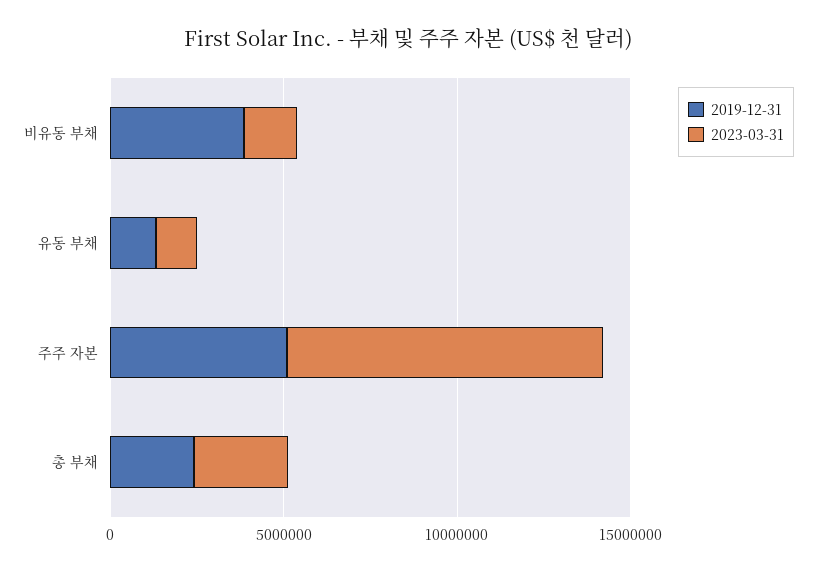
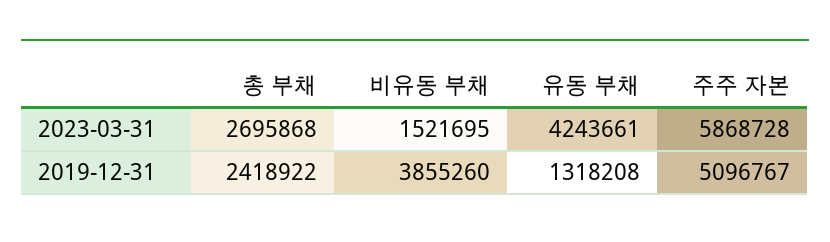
2023-03-31, 유동 부채: 1000000 -> 4243661
2023-03-31, 주주 자본: 9000000 -> 5868728

